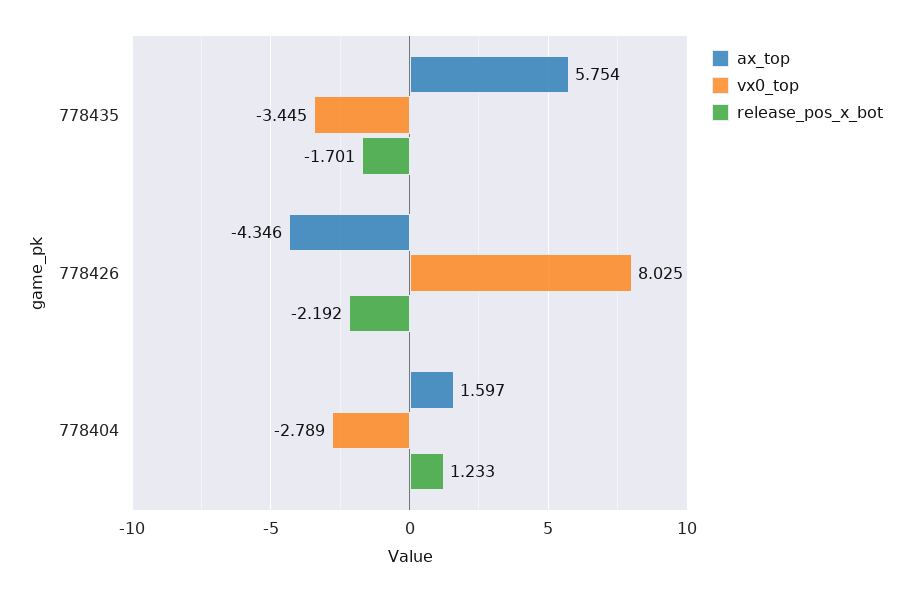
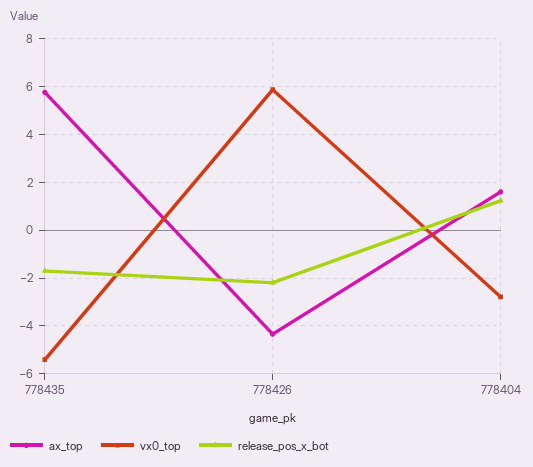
vx0_top, 778435: -3.445 -> -5.5
vx0_top, 778426: 8.025 -> 6

